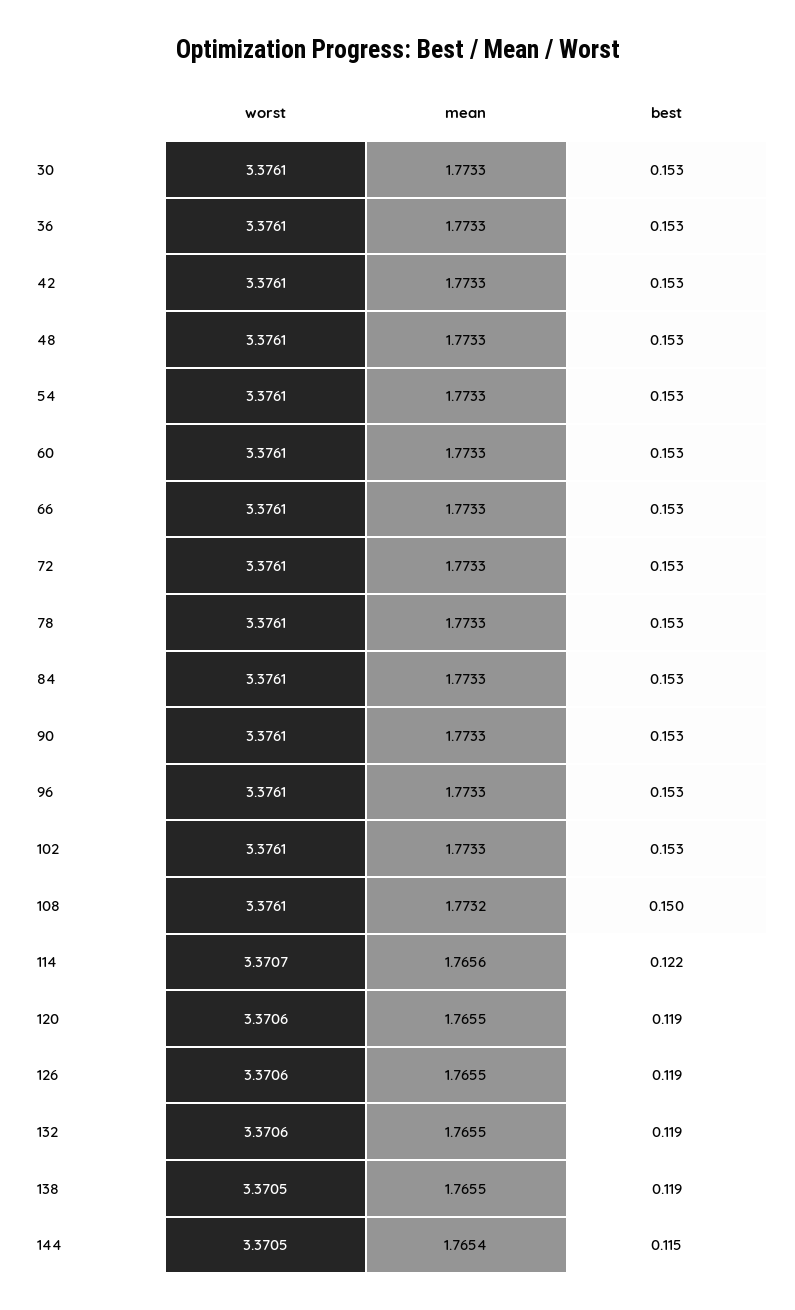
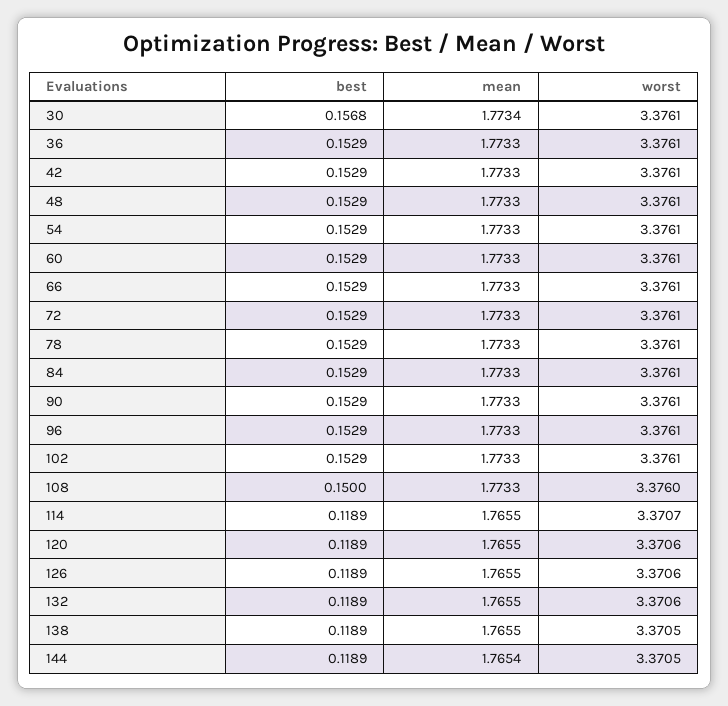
mean, 30: 1.7733 -> 1.7734
best, 30: 0.153 -> 0.1568
worst, 108: 3.3761 -> 3.376
mean, 108: 1.7732 -> 1.7733
mean, 114: 1.7656 -> 1.7655
best, 114: 0.122 -> 0.1189
best, 144: 0.115 -> 0.1189

